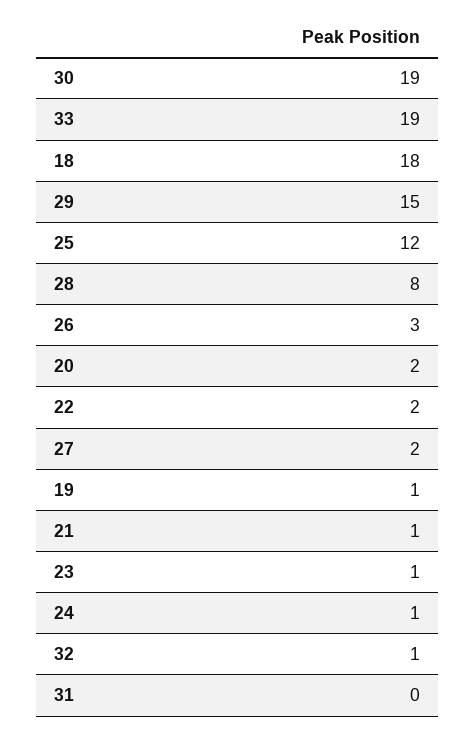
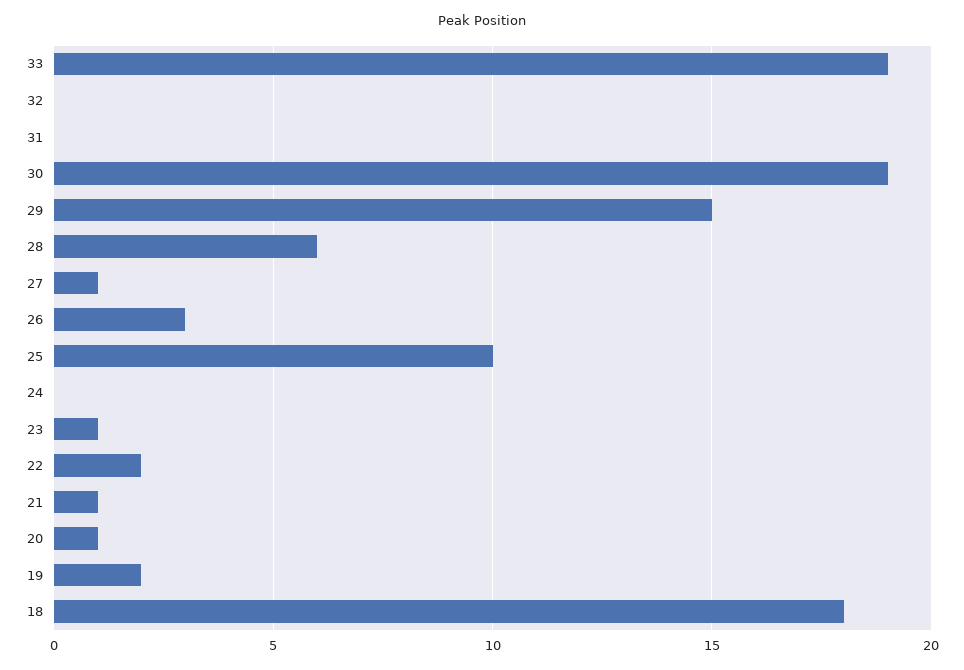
25: 12 -> 10
28: 8 -> 6
20: 2 -> 1
27: 2 -> 1
19: 1 -> 2
24: 1 -> 0
32: 1 -> 0

